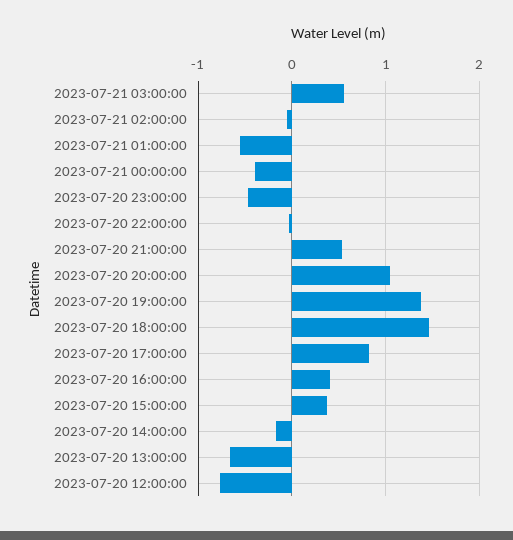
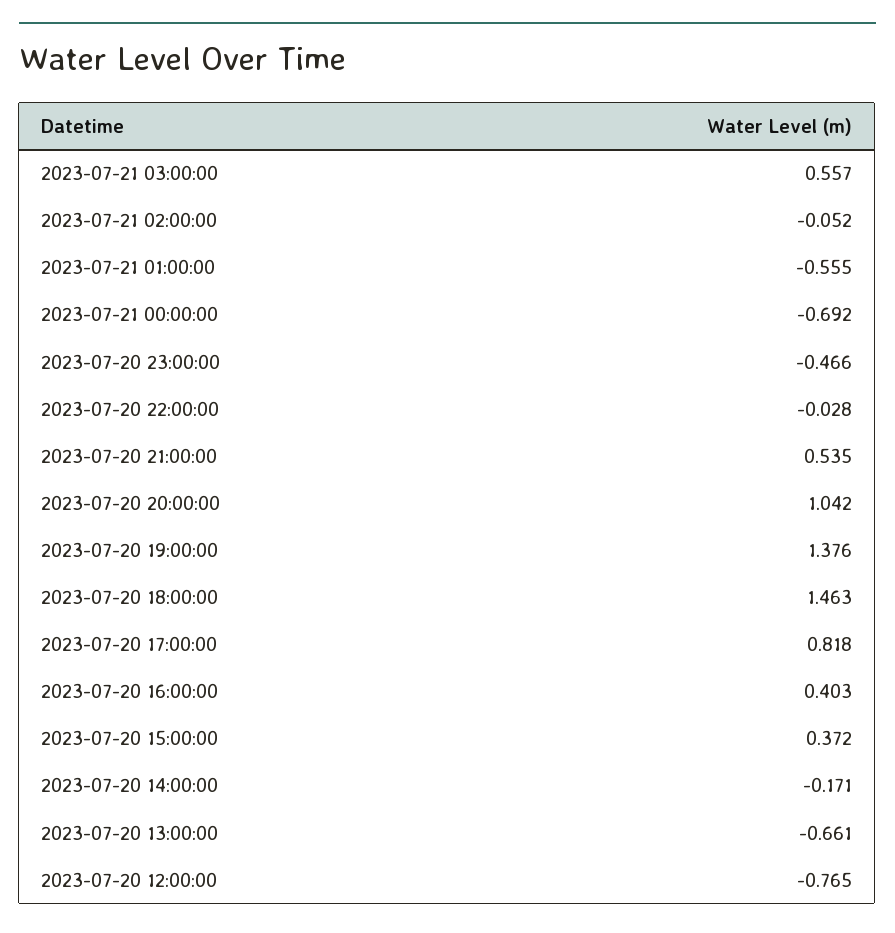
2023-07-21 00:00:00: -0.4 -> -0.692

